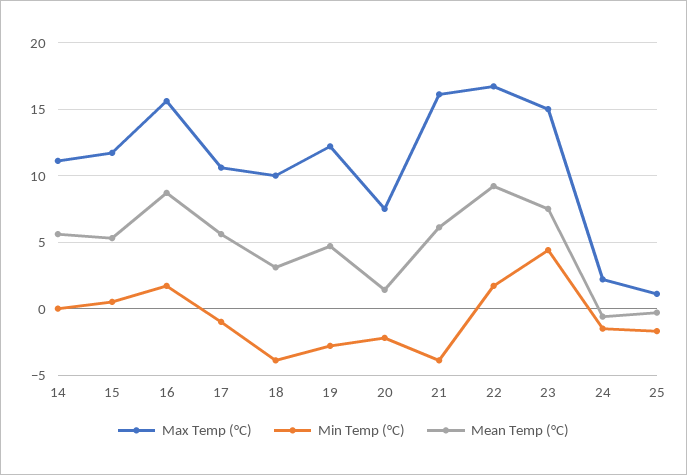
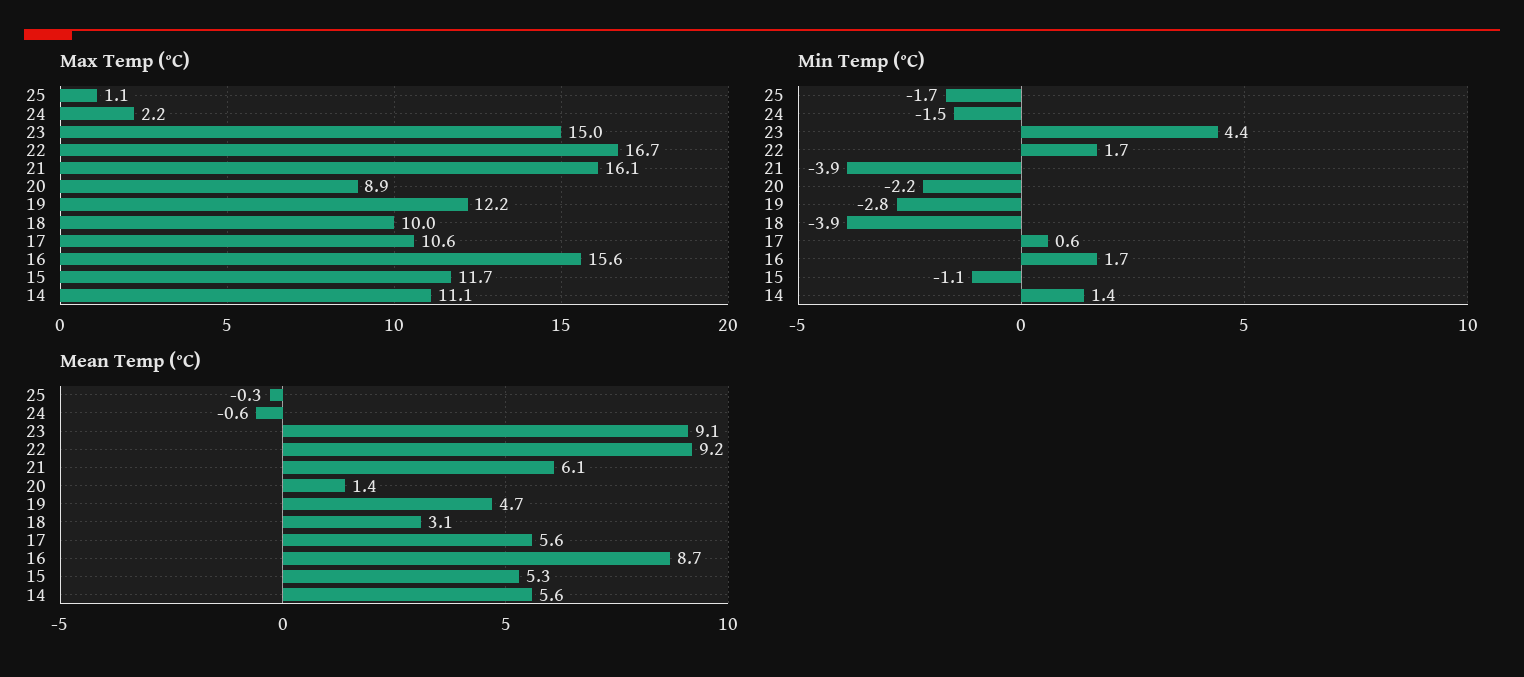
Min Temp (°C), 14: 0 -> 1.4
Min Temp (°C), 15: 0.5 -> -1.1
Min Temp (°C), 17: -1 -> 0.6
Max Temp (°C), 20: 7.5 -> 8.9
Mean Temp (°C), 23: 7.5 -> 9.1

